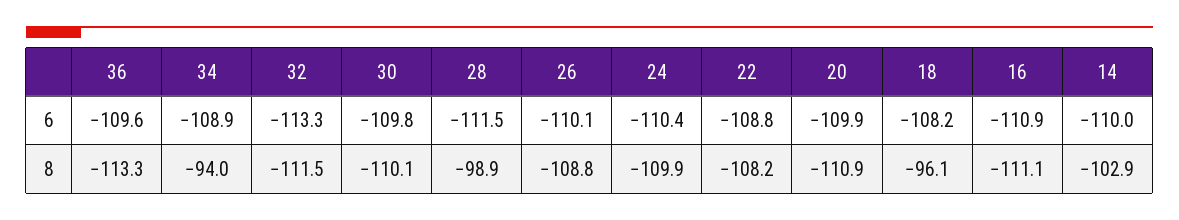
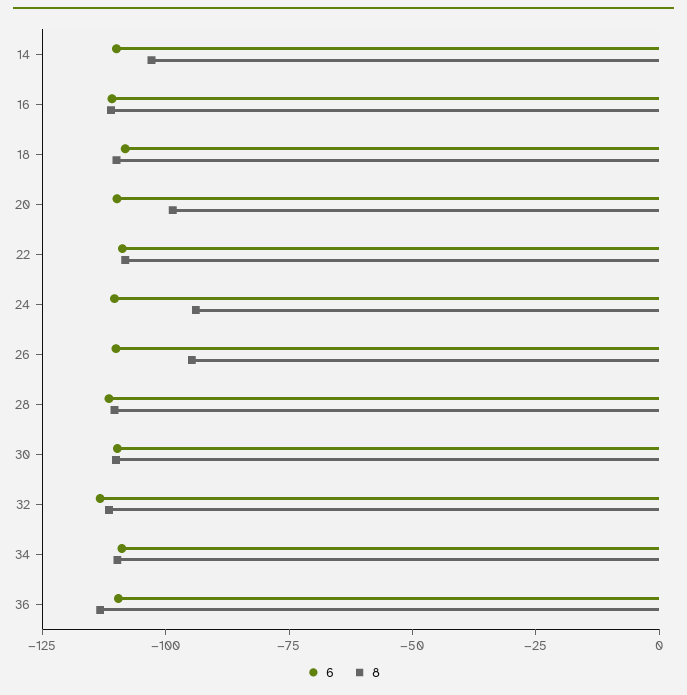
8, 34: -94 -> -110
8, 28: -98.9 -> -110
8, 26: -108.8 -> -95
8, 24: -109.9 -> -95
8, 20: -110.9 -> -100
8, 18: -96.1 -> -110

